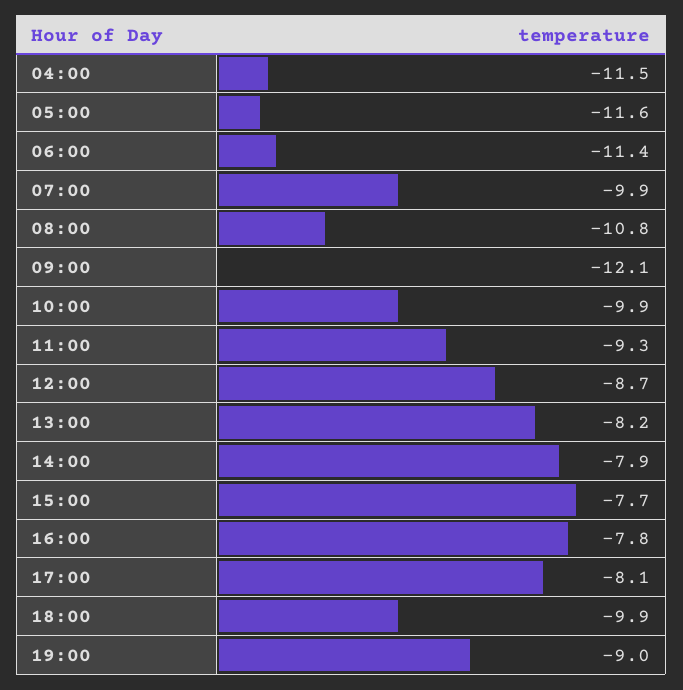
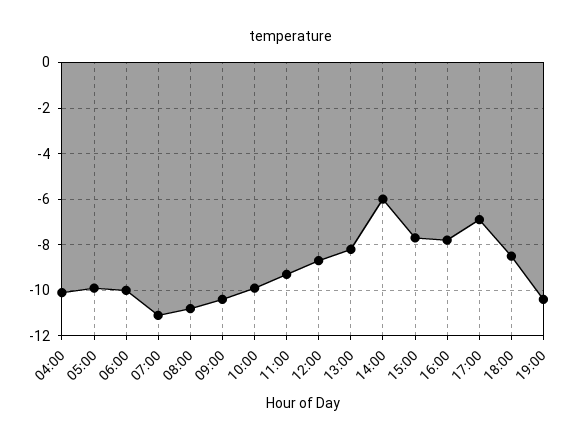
04:00: -11.5 -> -10
05:00: -11.6 -> -10
06:00: -11.4 -> -10
07:00: -9.9 -> -11
09:00: -12.1 -> -10.5
14:00: -7.9 -> -6
17:00: -8.1 -> -7
18:00: -9.9 -> -8.5
19:00: -9 -> -10.5

